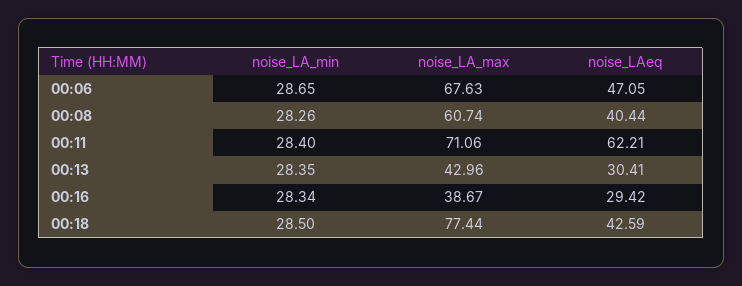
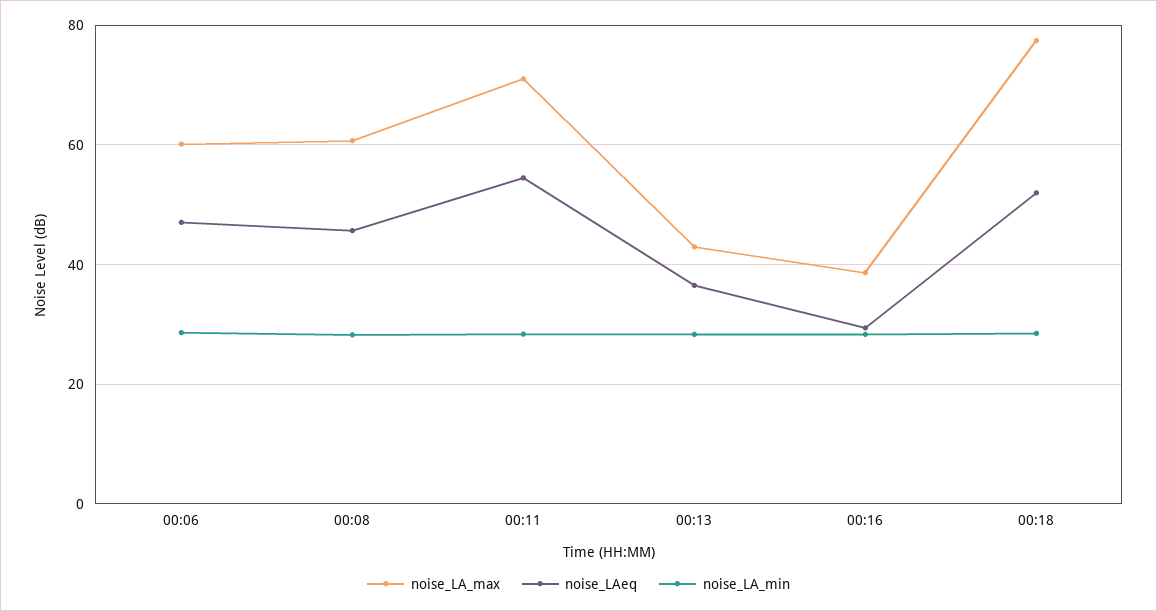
noise_LA_max, 00:06: 67.63 -> 60
noise_LAeq, 00:08: 40.44 -> 46
noise_LAeq, 00:11: 62.21 -> 54
noise_LAeq, 00:13: 30.41 -> 36
noise_LAeq, 00:18: 42.59 -> 52

